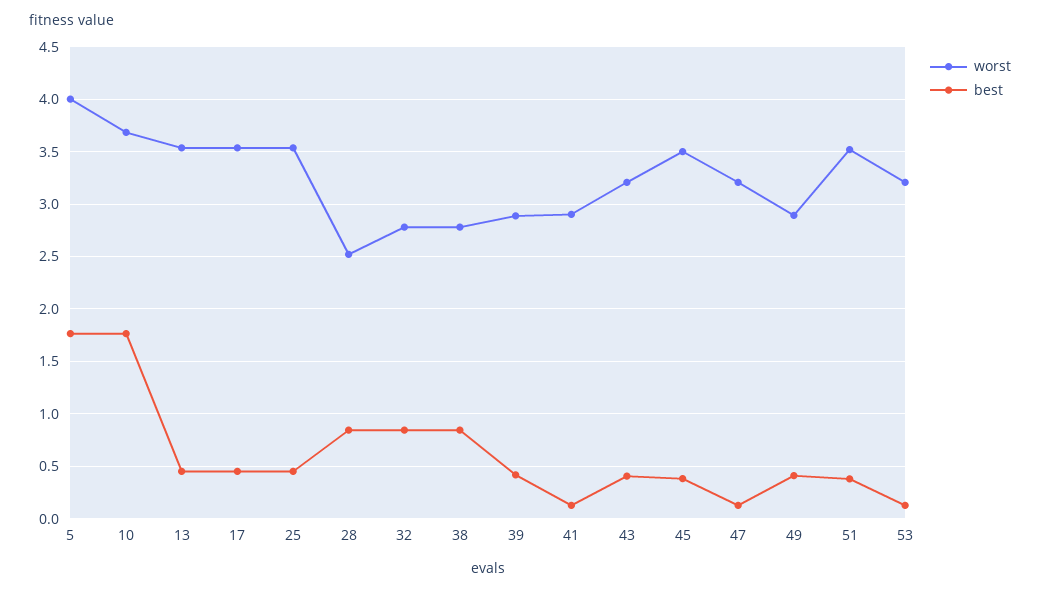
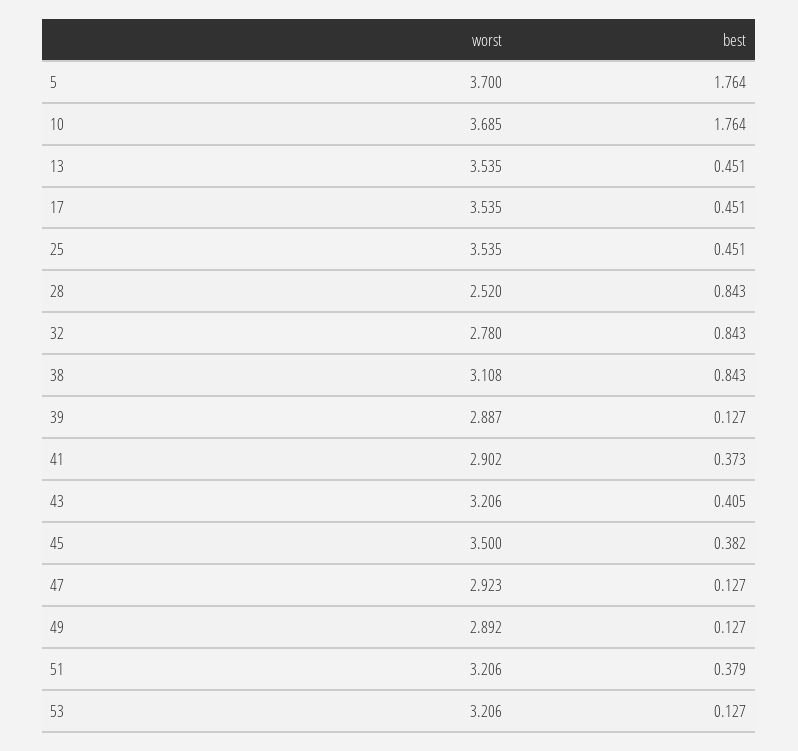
worst, 5: 4 -> 3.7
worst, 38: 2.8 -> 3.108
best, 39: 0.4 -> 0.127
best, 41: 0.1 -> 0.373
worst, 47: 3.2 -> 2.923
best, 49: 0.4 -> 0.127
worst, 51: 3.5 -> 3.206

